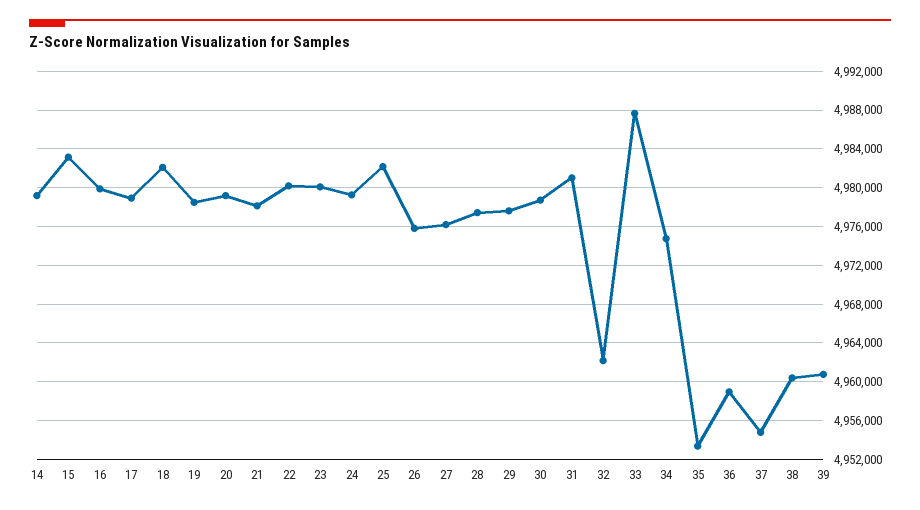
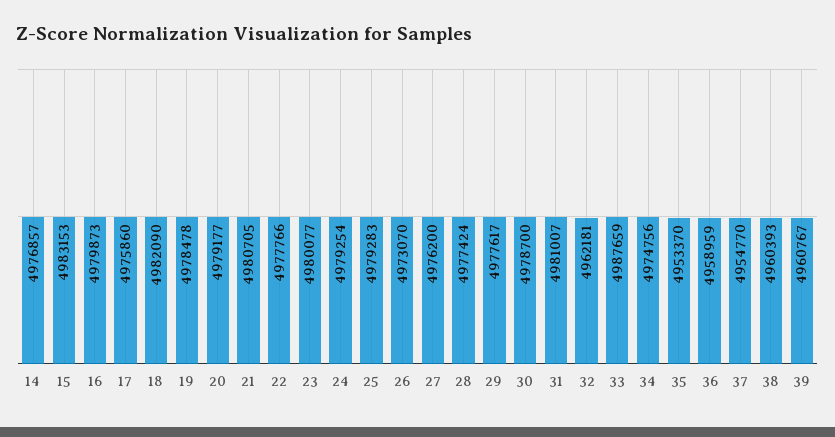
14: 4979000 -> 4976857
17: 4979000 -> 4975860
21: 4978000 -> 4980705
22: 4980000 -> 4977766
25: 4982000 -> 4979283
26: 4976000 -> 4973070

